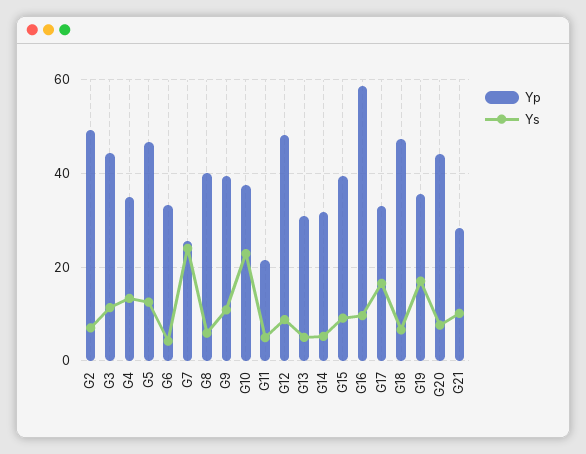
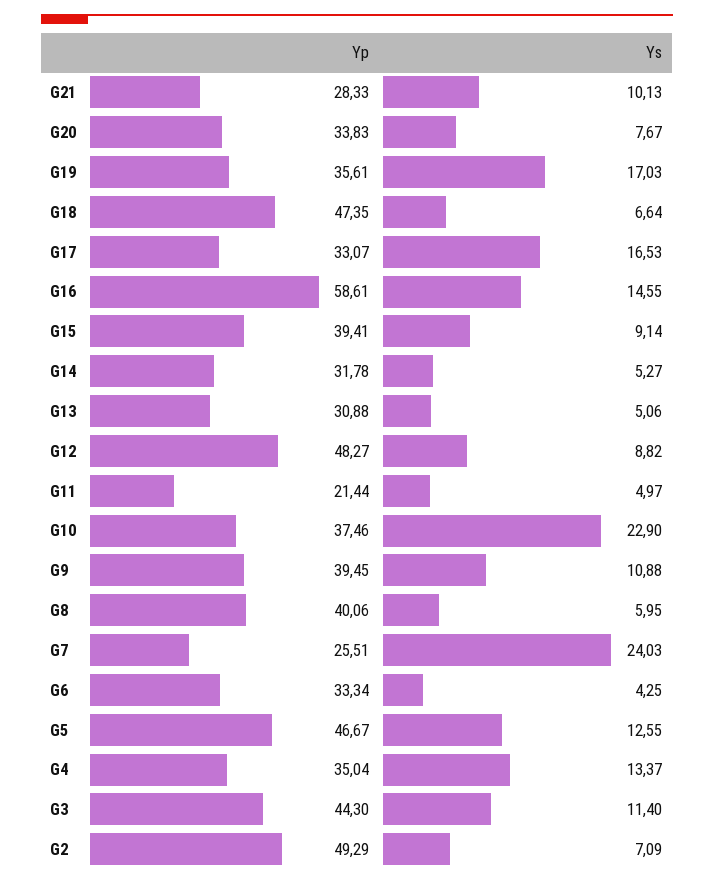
Ys, G16: 10 -> 14.55
Yp, G20: 44 -> 33.83

